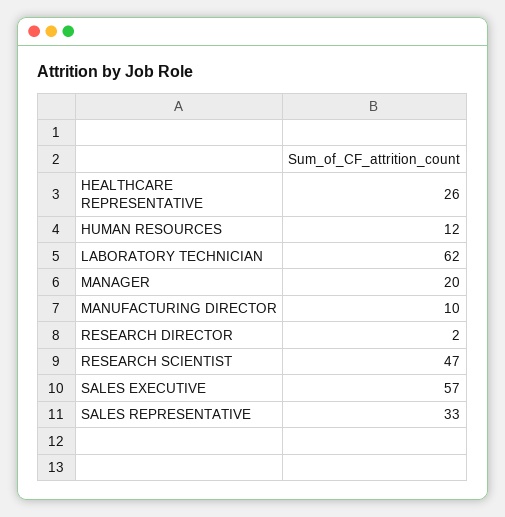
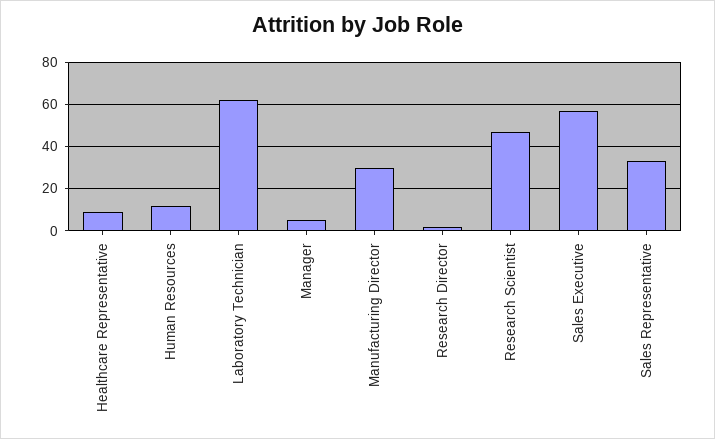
HEALTHCARE REPRESENTATIVE: 26 -> 10
MANAGER: 20 -> 5
MANUFACTURING DIRECTOR: 10 -> 30

